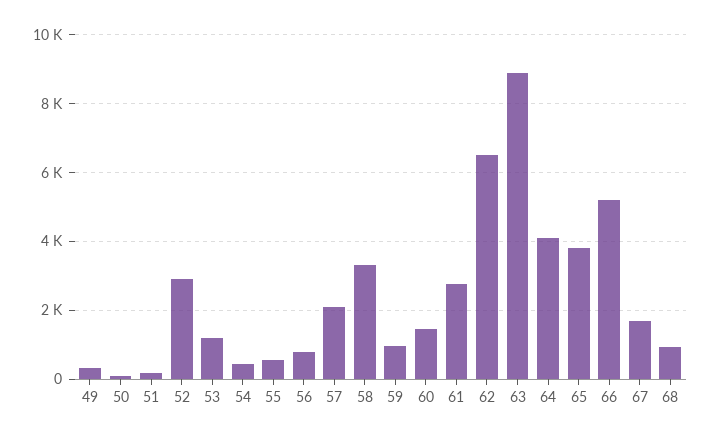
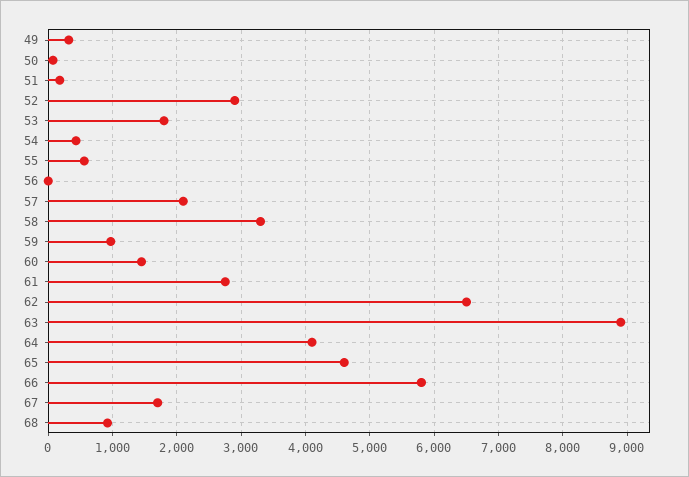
53: 1200 -> 1800
56: 800 -> 0
65: 3800 -> 4600
66: 5200 -> 5800

